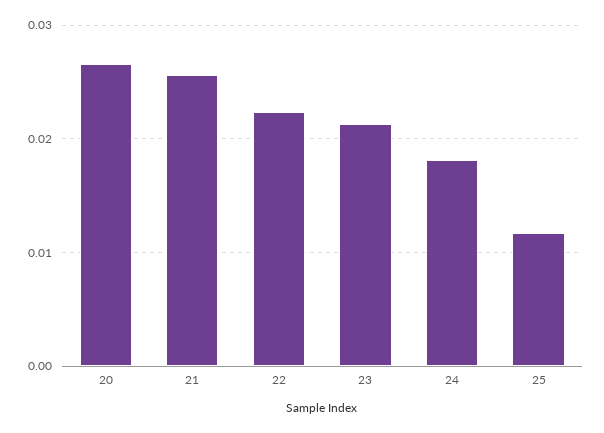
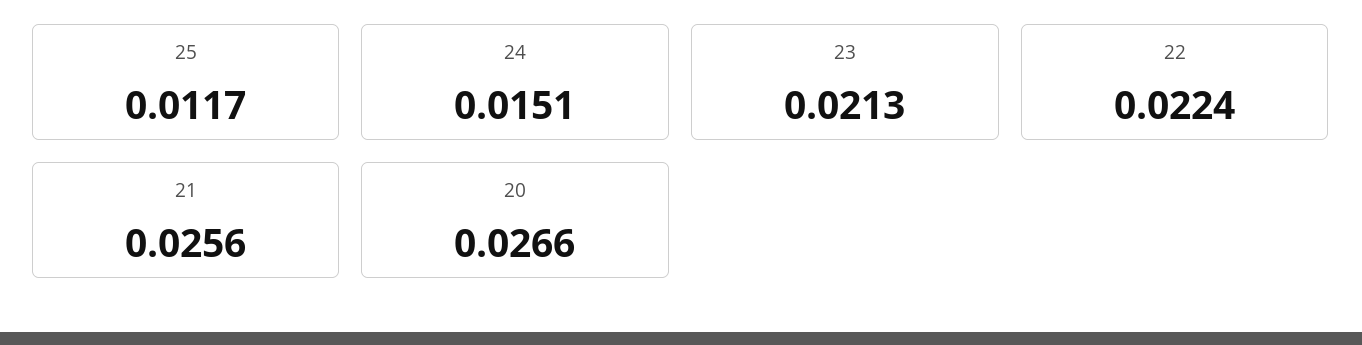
24: 0.018 -> 0.0151

